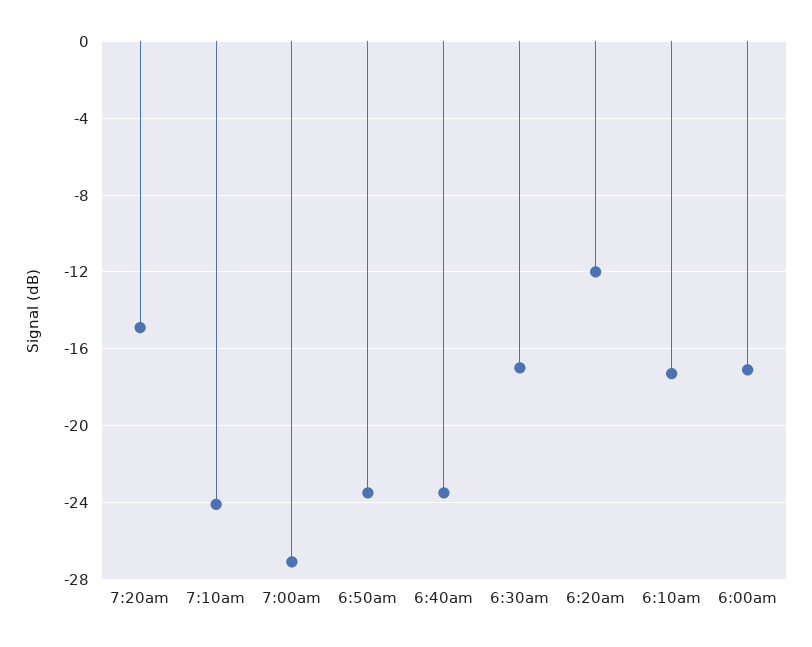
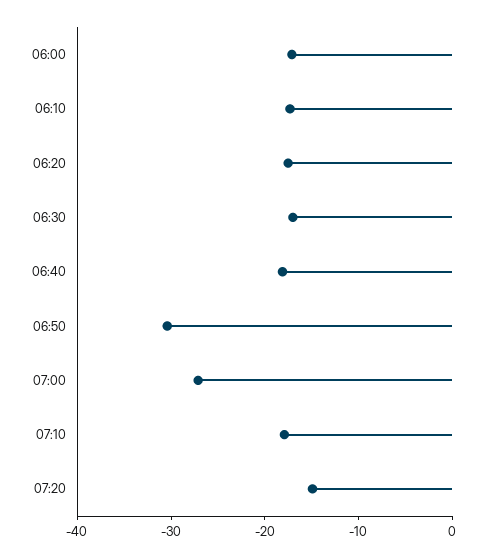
7:10am: -24 -> -18
6:50am: -23.5 -> -30
6:40am: -23.5 -> -18
6:20am: -12 -> -18

